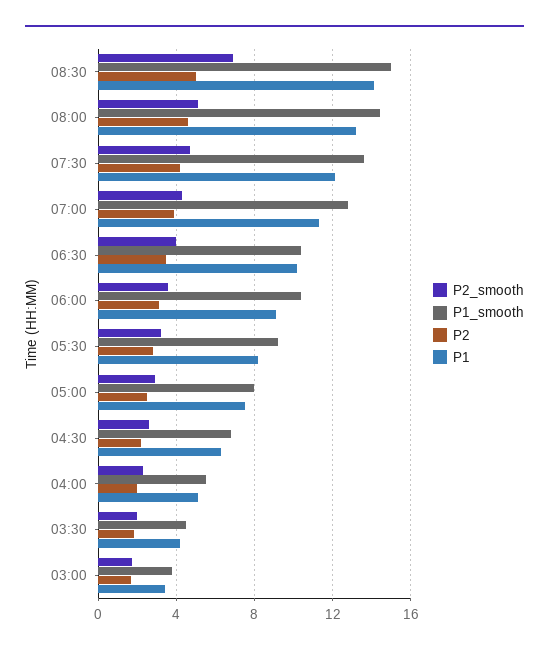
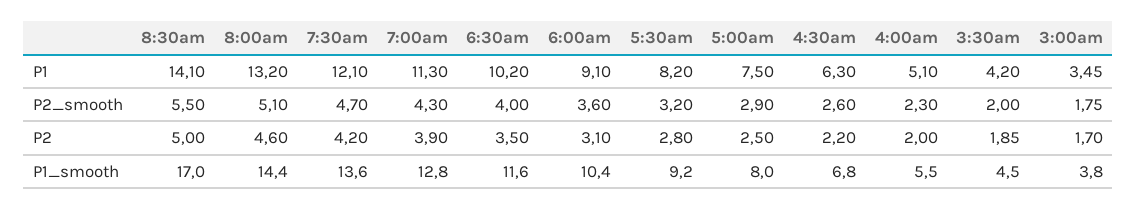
P2_smooth, 08:30: 7 -> 5.5
P1_smooth, 08:30: 15 -> 17
P1_smooth, 06:30: 10.5 -> 11.6

